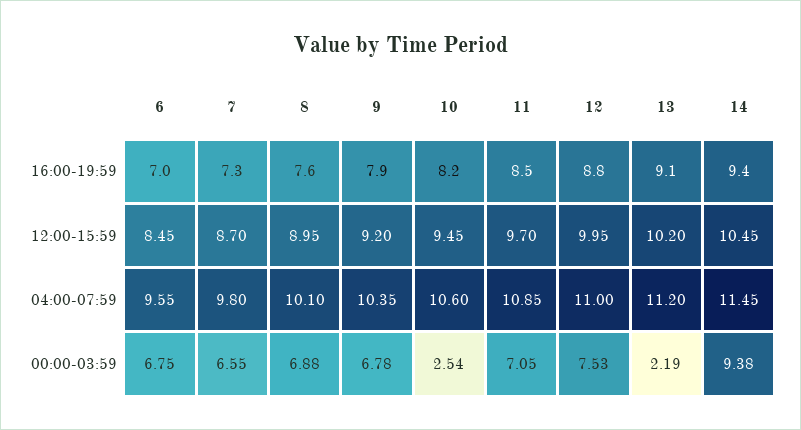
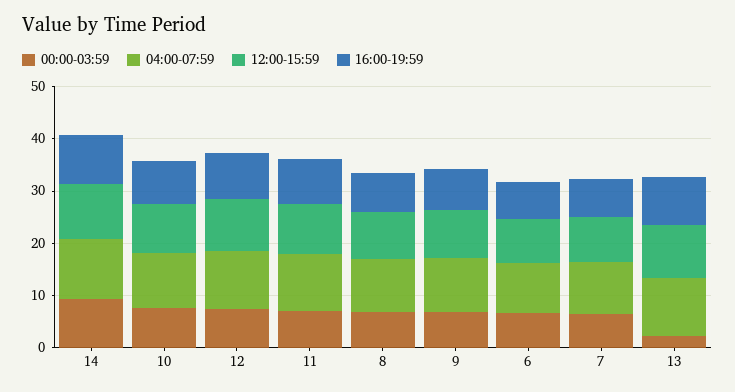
00:00-03:59, 10: 2.54 -> 8

